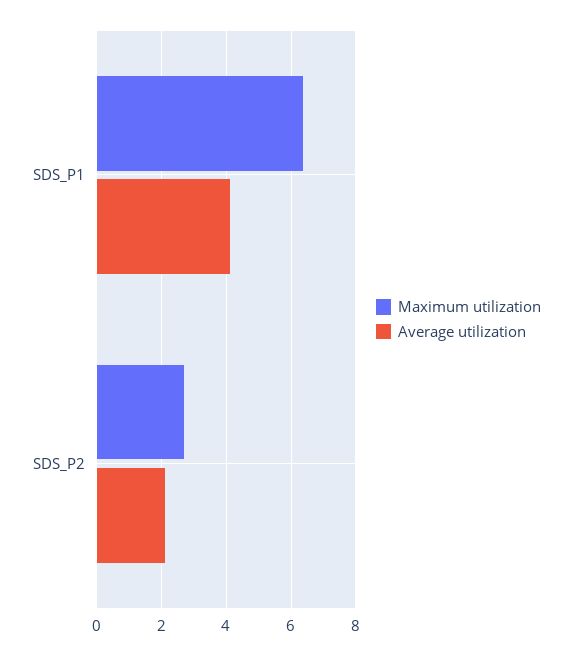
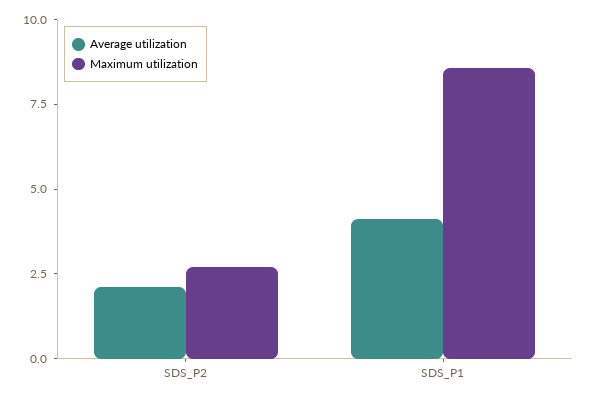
Maximum utilization, SDS_P1: 6.4 -> 8.5

